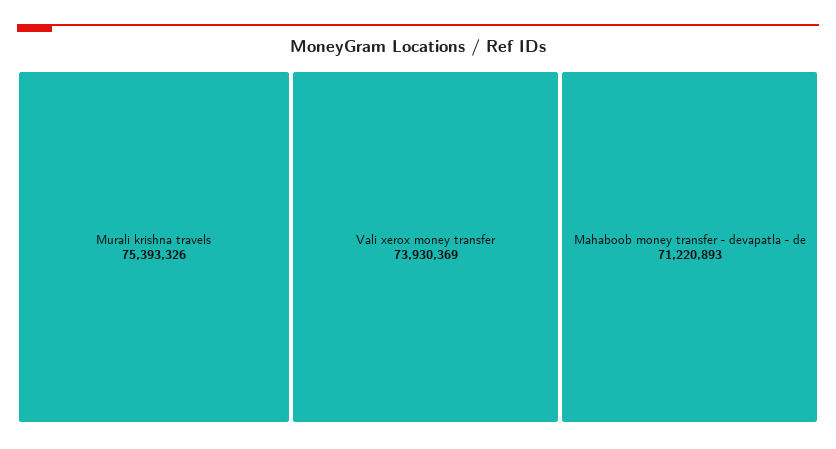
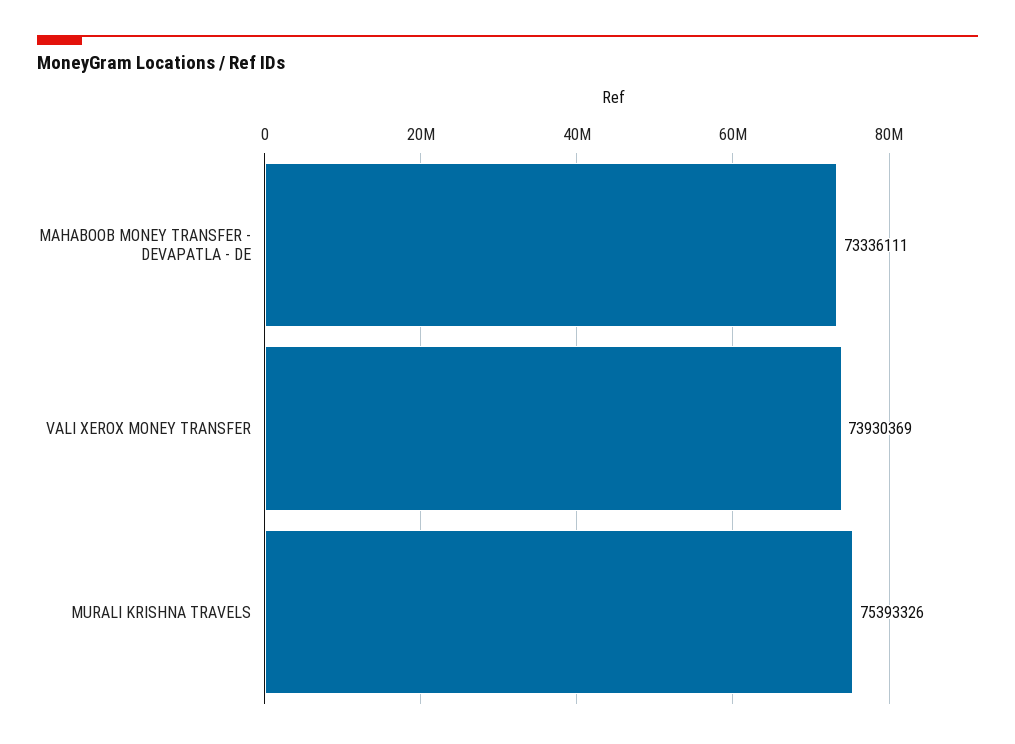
Mahaboob money transfer - devapatla - de: 71220893 -> 73336111

